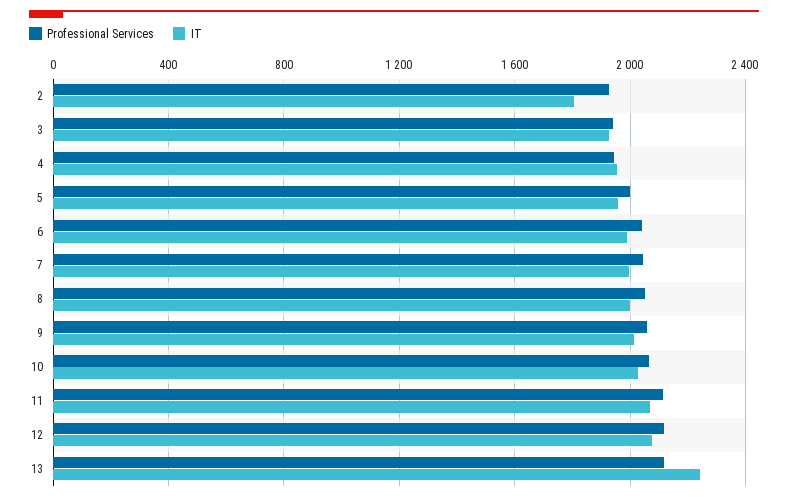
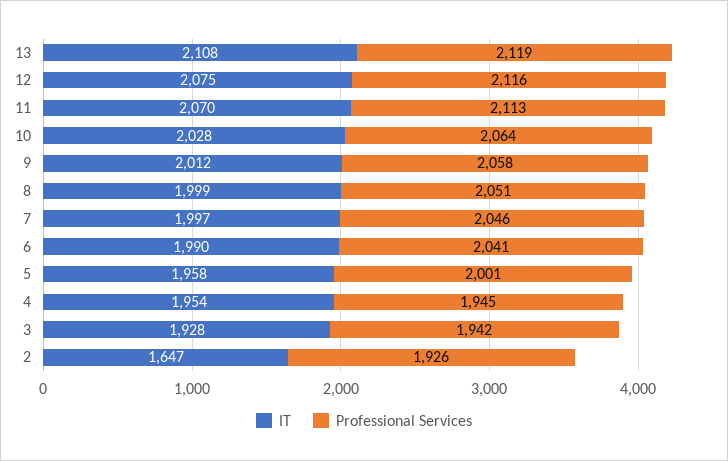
IT, 2: 1800 -> 1647
IT, 13: 2250 -> 2108

